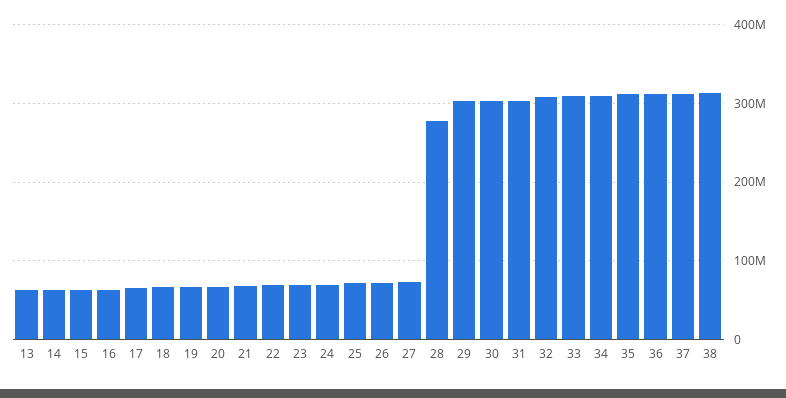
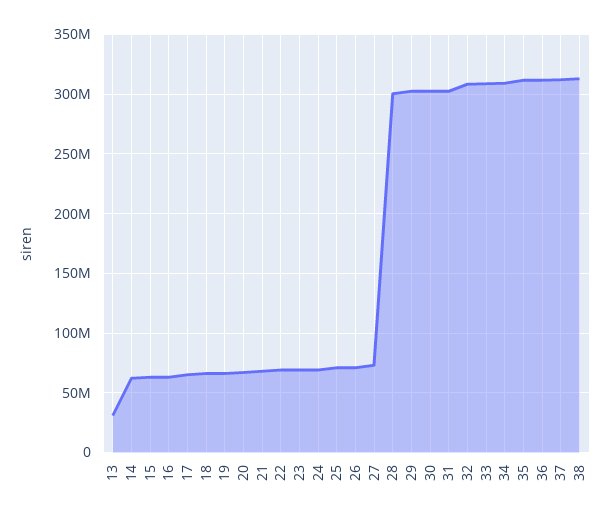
13: 60000000 -> 30000000
28: 280000000 -> 300000000

